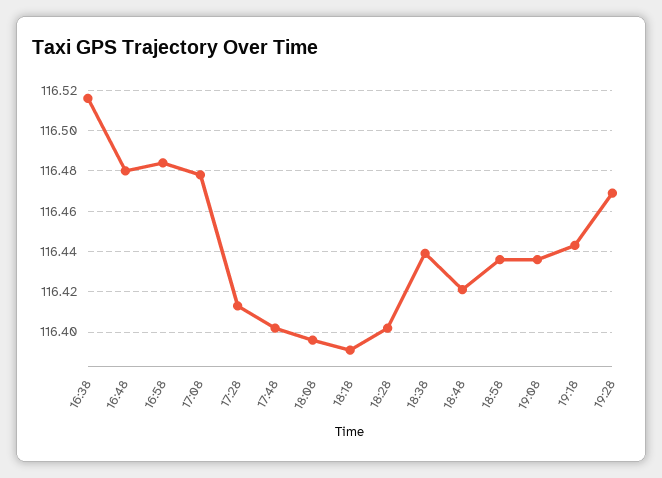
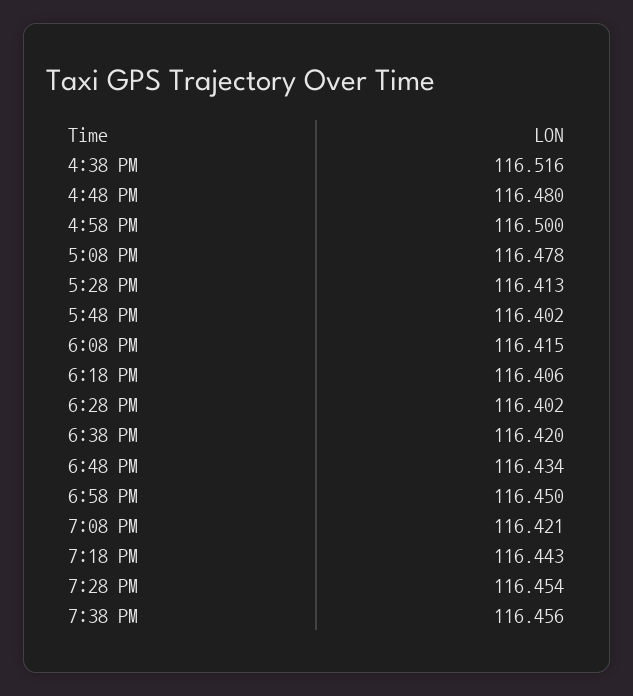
16:58: 116.485 -> 116.5
18:08: 116.395 -> 116.415
18:18: 116.39 -> 116.406
18:38: 116.44 -> 116.42
18:48: 116.42 -> 116.434
18:58: 116.435 -> 116.45
19:08: 116.435 -> 116.421
19:28: 116.47 -> 116.454
7:38 PM: none -> 116.456

